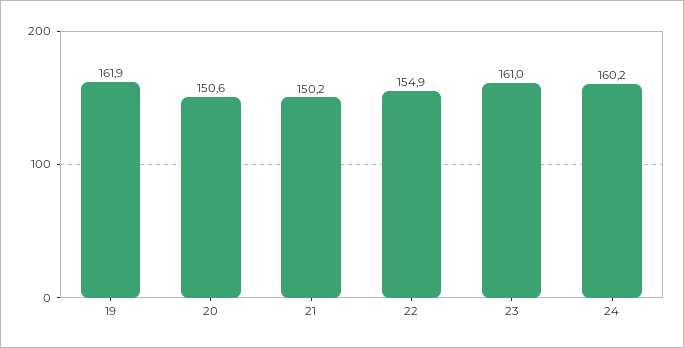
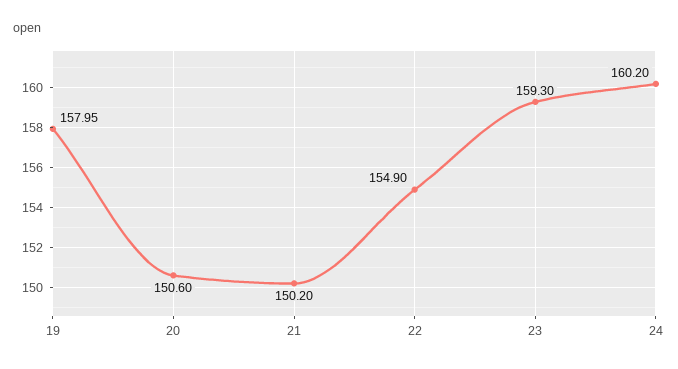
19: 161.9 -> 157.95
23: 161 -> 159.3

